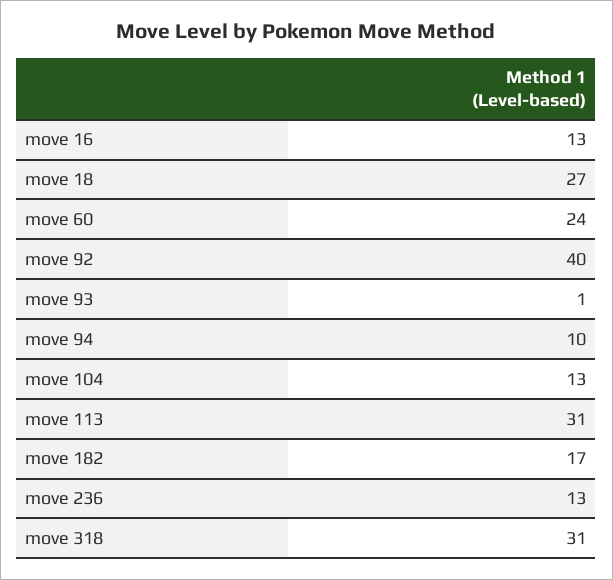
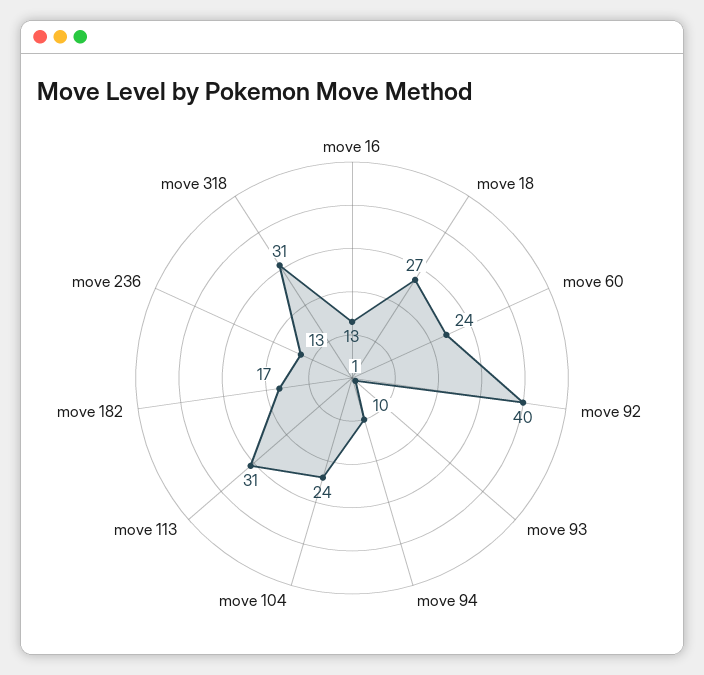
move 104: 13 -> 24

